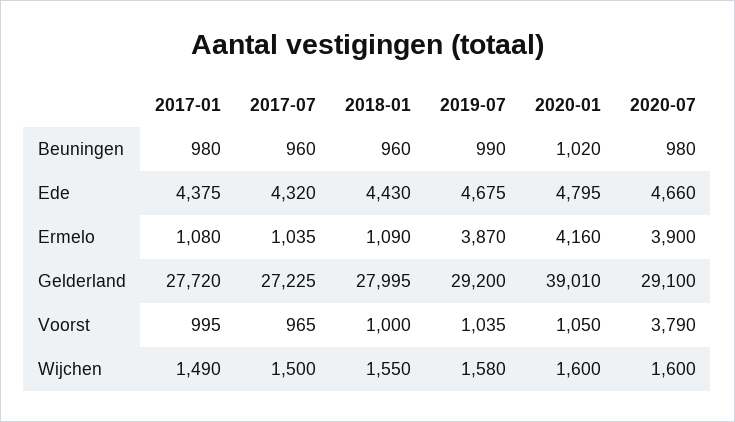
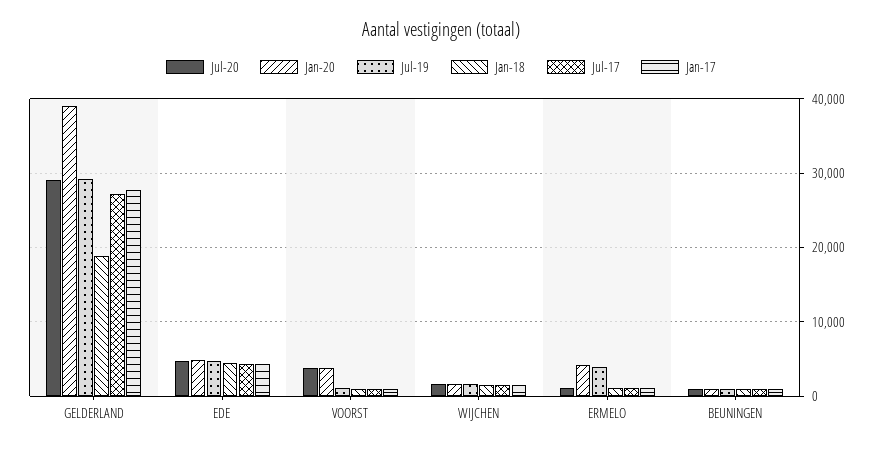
2020-07, Ermelo: 3900 -> 1000
2018-01, Gelderland: 27995 -> 19000
2020-01, Voorst: 1050 -> 4000

